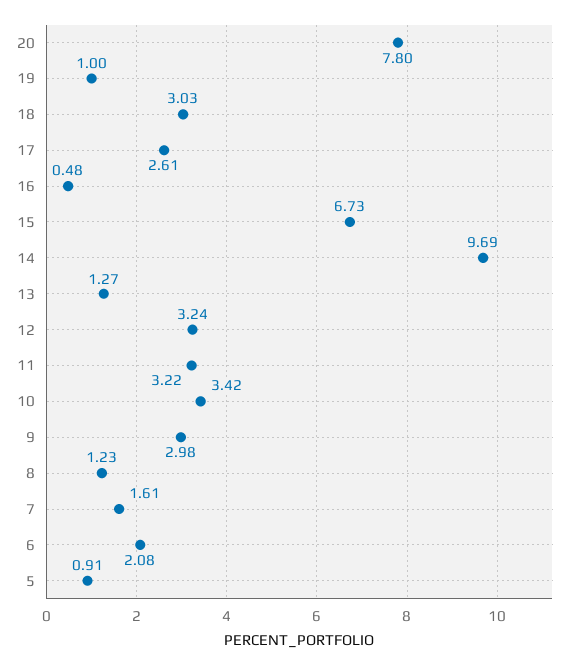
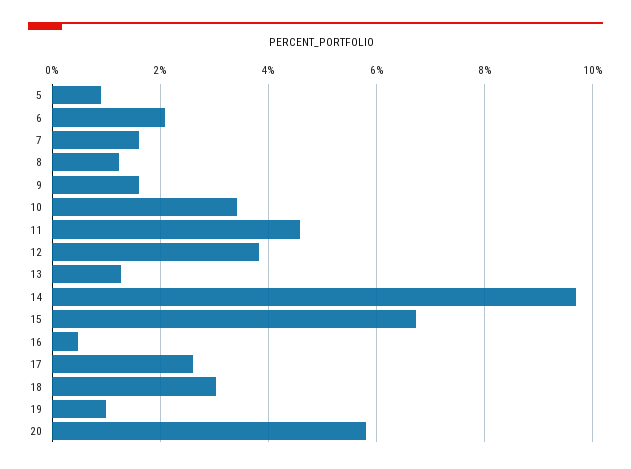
20: 7.8 -> 5.8
12: 3.24 -> 3.8
11: 3.22 -> 4.6
9: 2.98 -> 1.6

